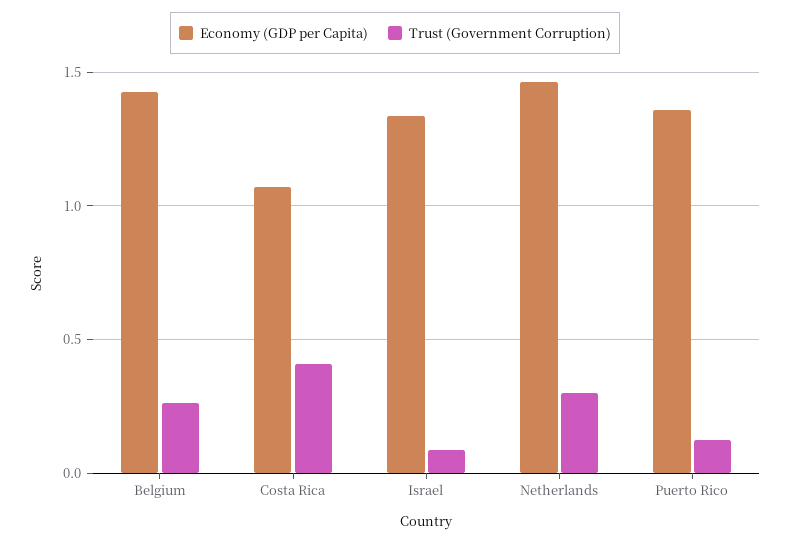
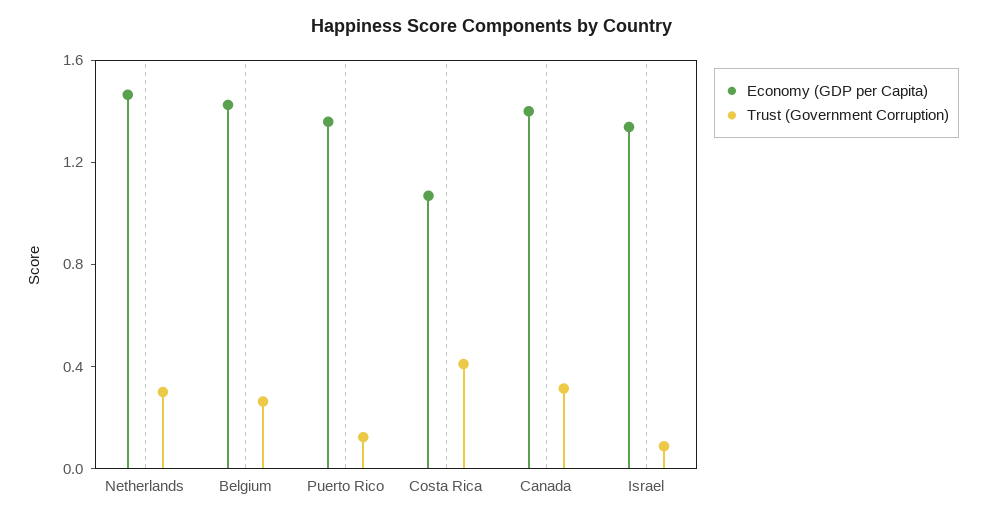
Economy (GDP per Capita), Canada: none -> 1.4
Trust (Government Corruption), Canada: none -> 0.3

